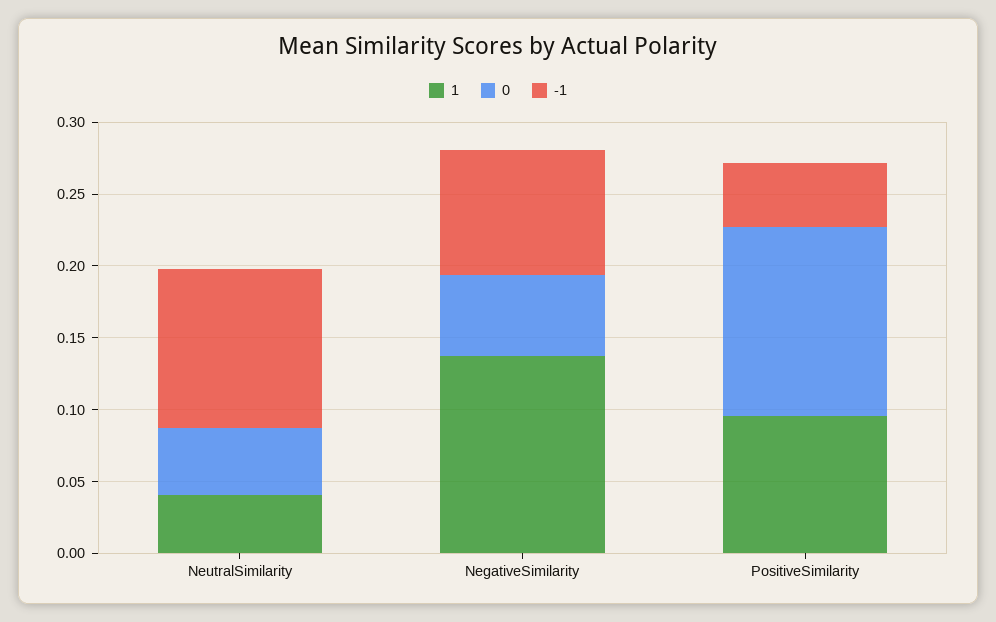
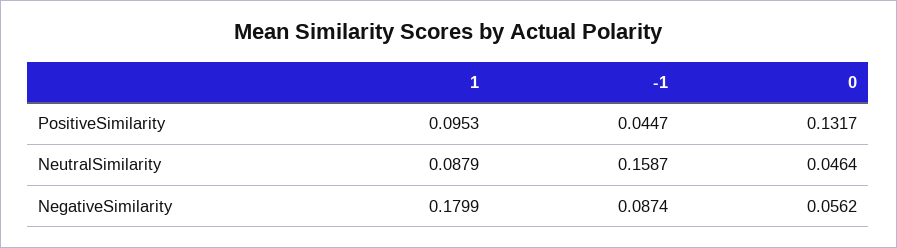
1, NeutralSimilarity: 0.04 -> 0.0879
-1, NeutralSimilarity: 0.11 -> 0.1587
1, NegativeSimilarity: 0.14 -> 0.1799

